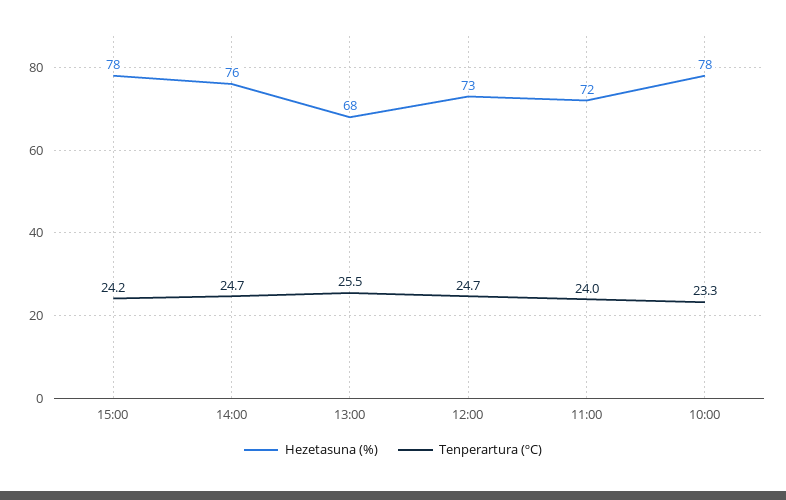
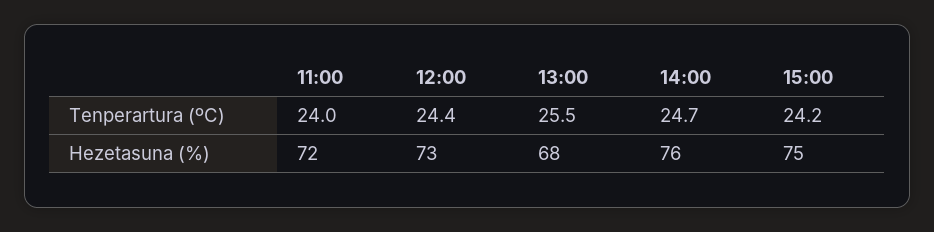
Hezetasuna (%), 15:00: 78 -> 75
Tenperartura (ºC), 12:00: 24.7 -> 24.4
Hezetasuna (%), 10:00: 78 -> none
Tenperartura (ºC), 10:00: 23.3 -> none

